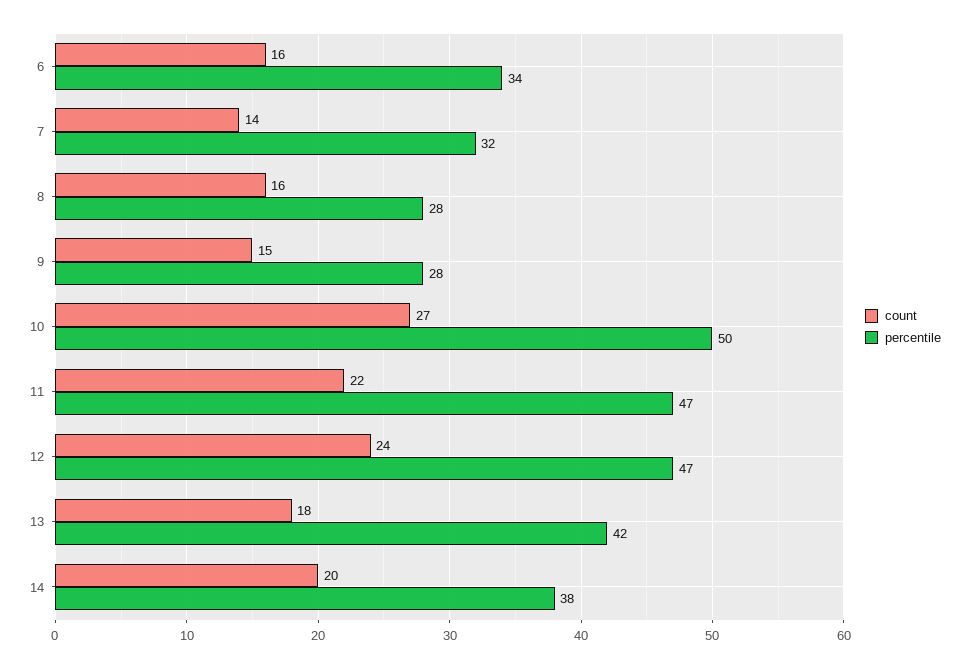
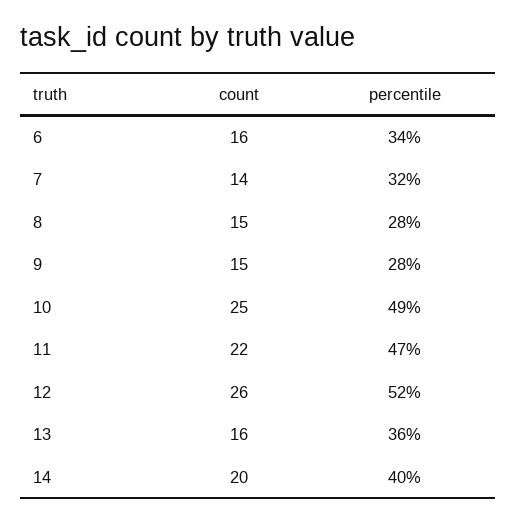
count, 8: 16 -> 15
count, 10: 27 -> 25
percentile, 10: 50 -> 49
count, 12: 24 -> 26
percentile, 12: 47 -> 52
count, 13: 18 -> 16
percentile, 13: 42 -> 36
percentile, 14: 38 -> 40

